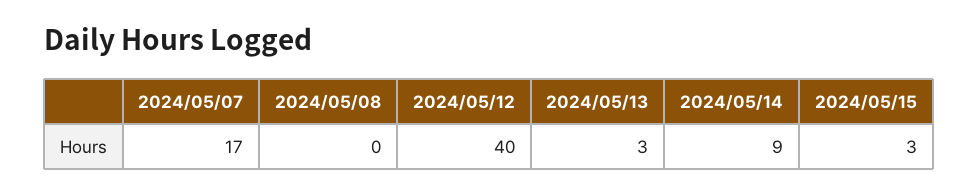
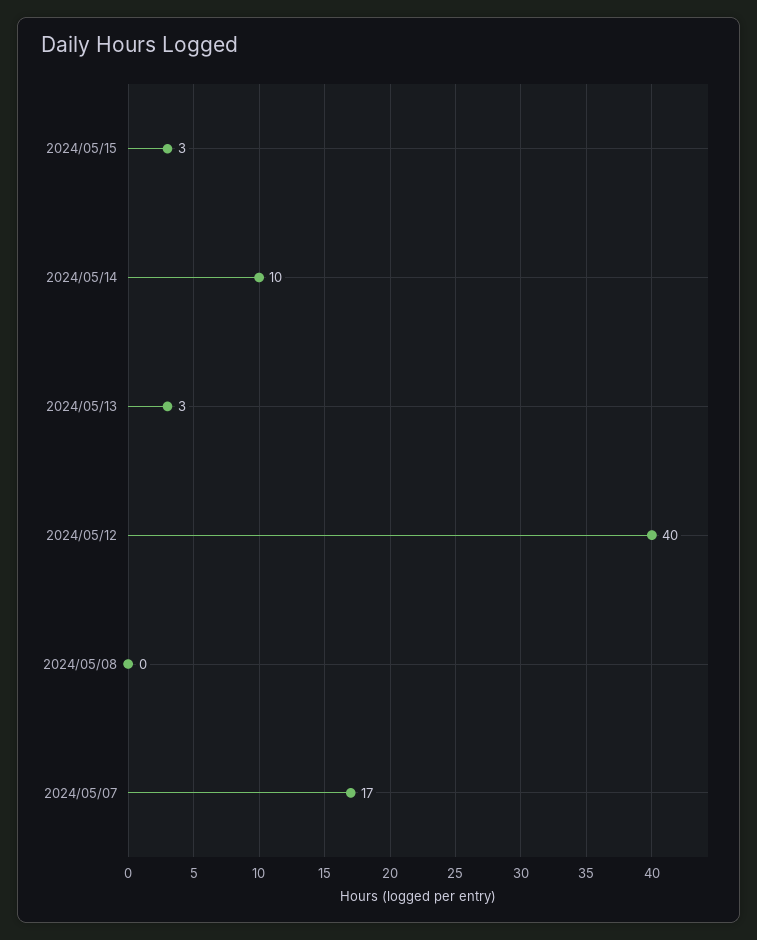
2024/05/14: 9 -> 10

